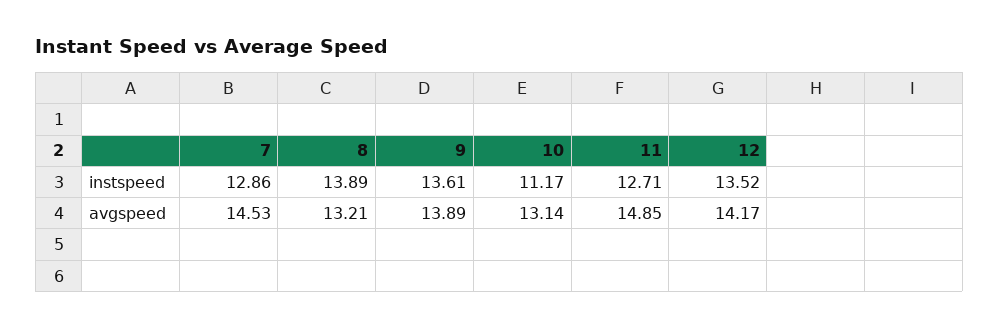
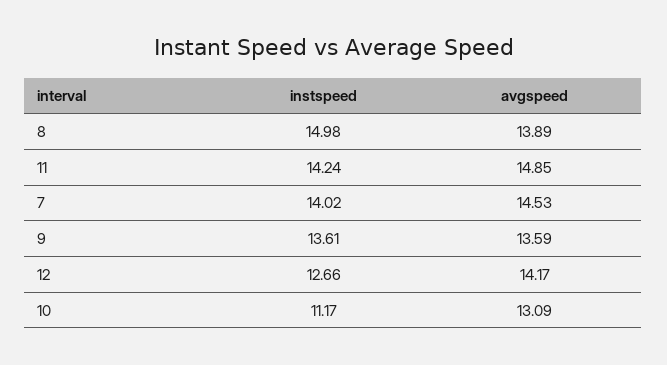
7, instspeed: 12.86 -> 14.02
8, instspeed: 13.89 -> 14.98
11, instspeed: 12.71 -> 14.24
12, instspeed: 13.52 -> 12.66
8, avgspeed: 13.21 -> 13.89
9, avgspeed: 13.89 -> 13.59
10, avgspeed: 13.14 -> 13.09

